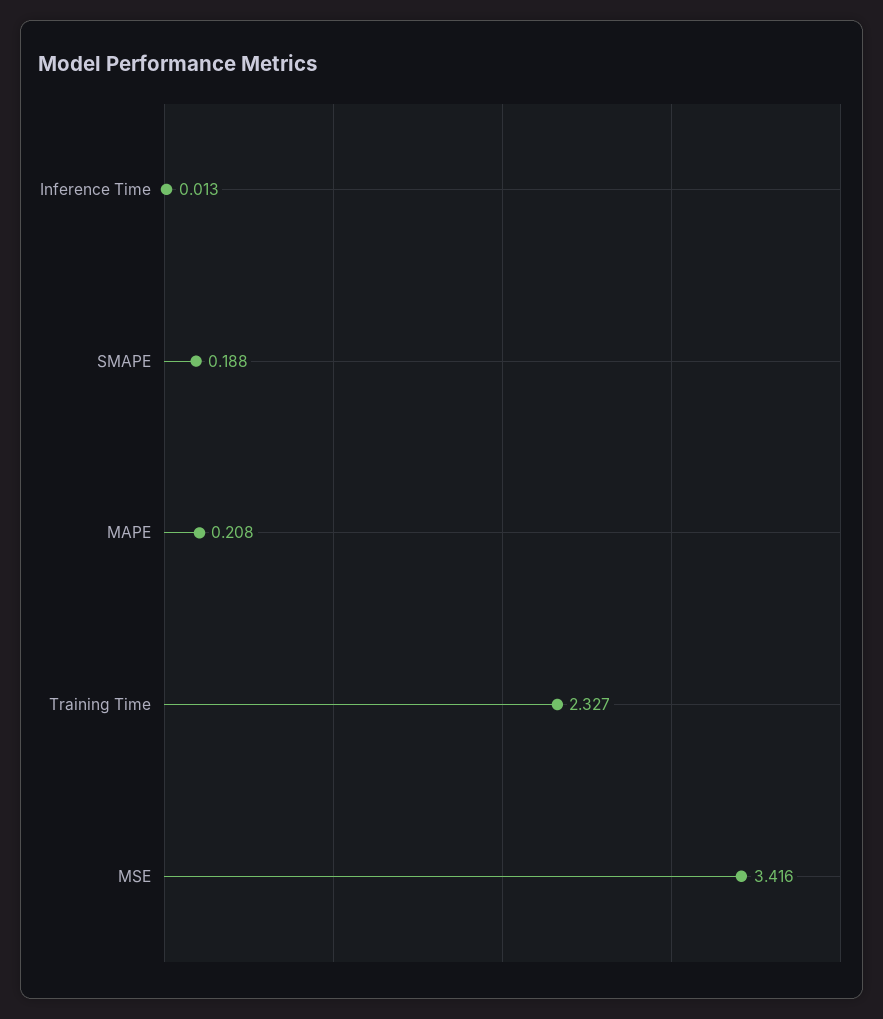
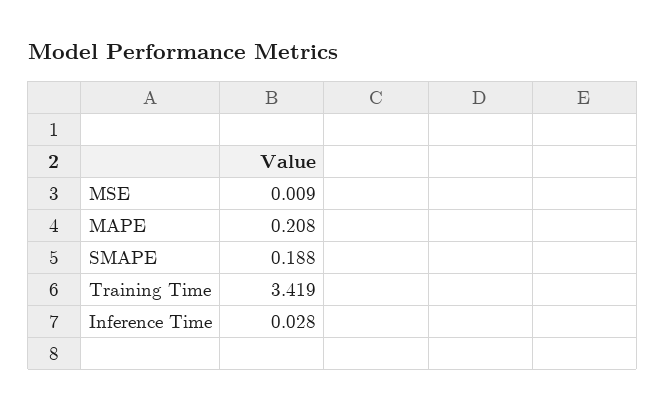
Inference Time: 0.013 -> 0.028
Training Time: 2.327 -> 3.419
MSE: 3.416 -> 0.009

